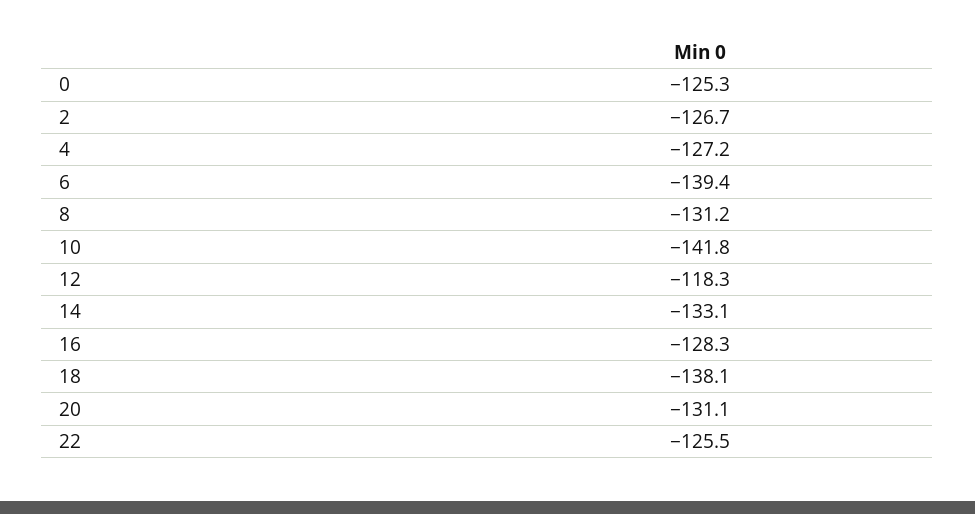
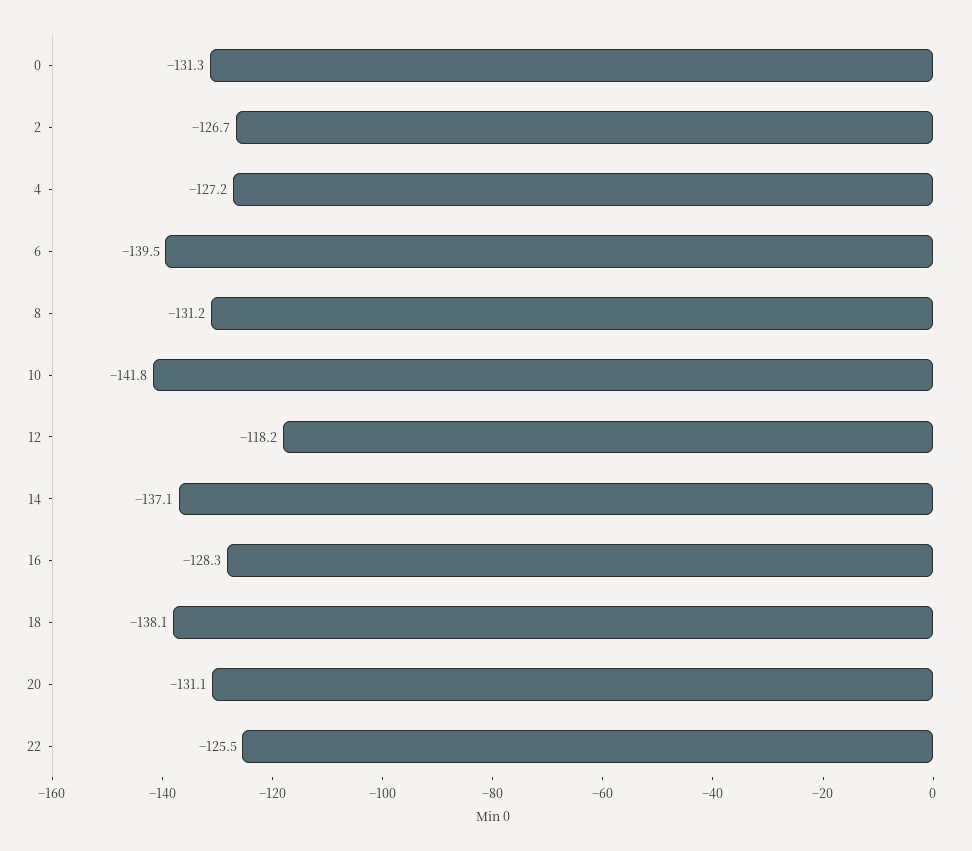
0: -125.3 -> -131.3
6: -139.4 -> -139.5
12: -118.3 -> -118.2
14: -133.1 -> -137.1

